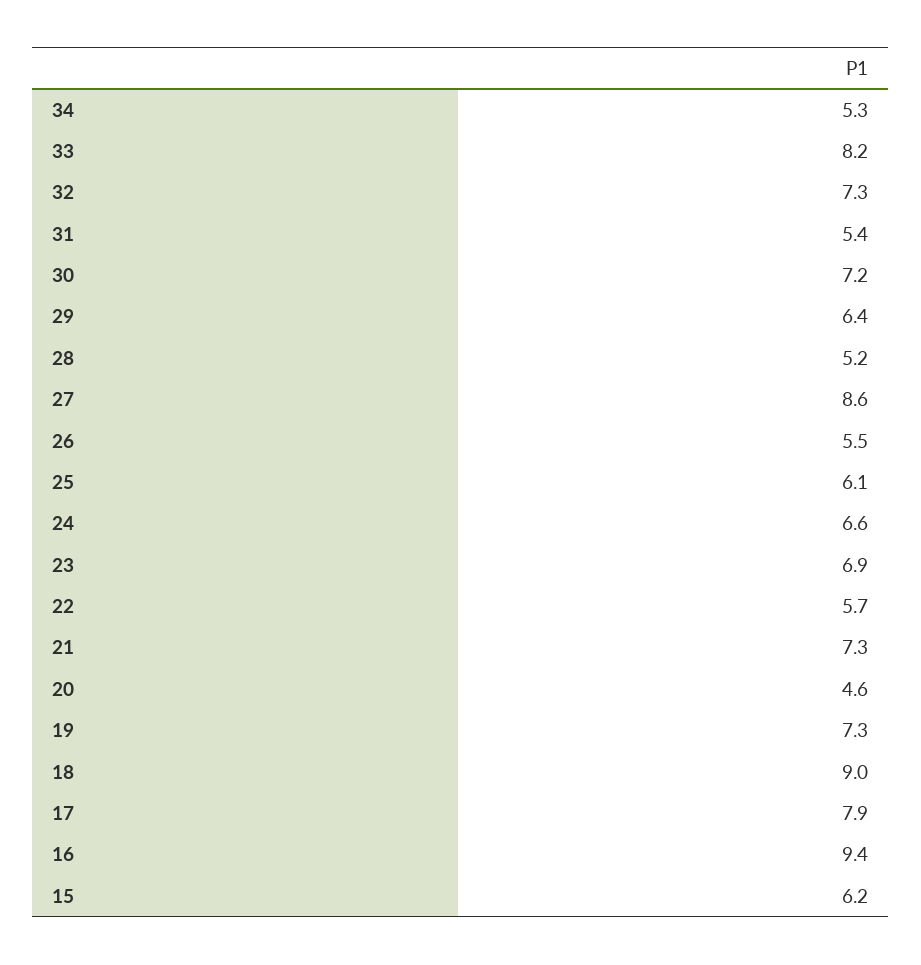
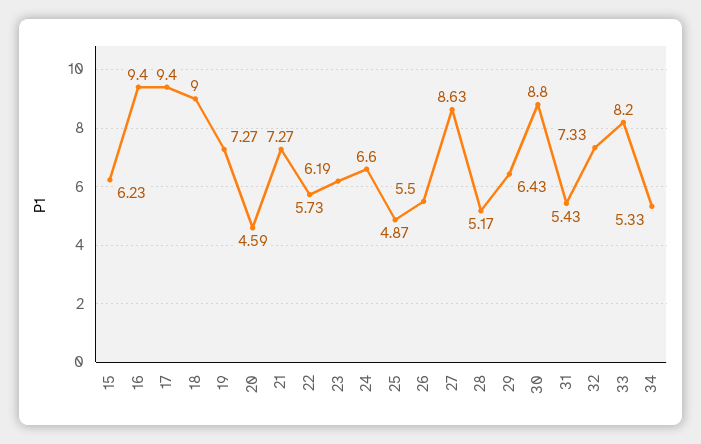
30: 7.2 -> 8.8
25: 6.1 -> 4.87
23: 6.9 -> 6.19
17: 7.9 -> 9.4

